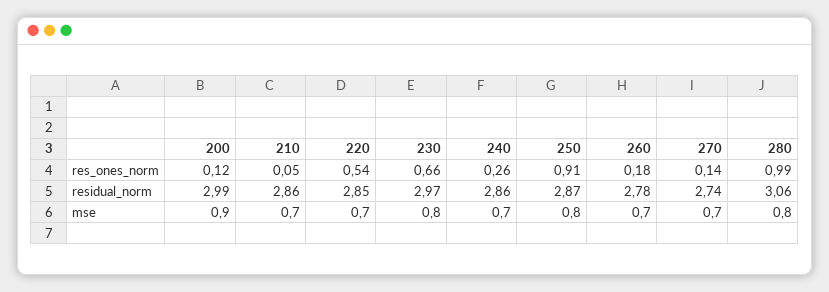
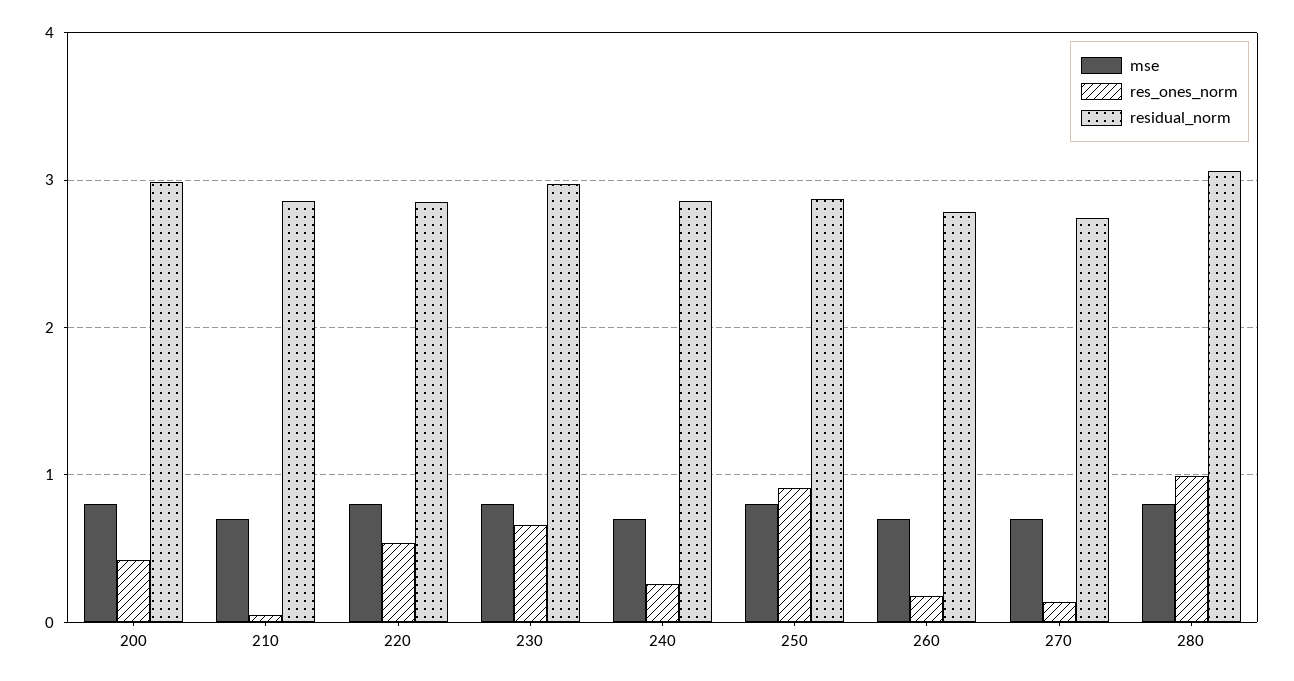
res_ones_norm, 200: 0.12 -> 0.4
mse, 200: 0.9 -> 0.8
mse, 220: 0.7 -> 0.8

